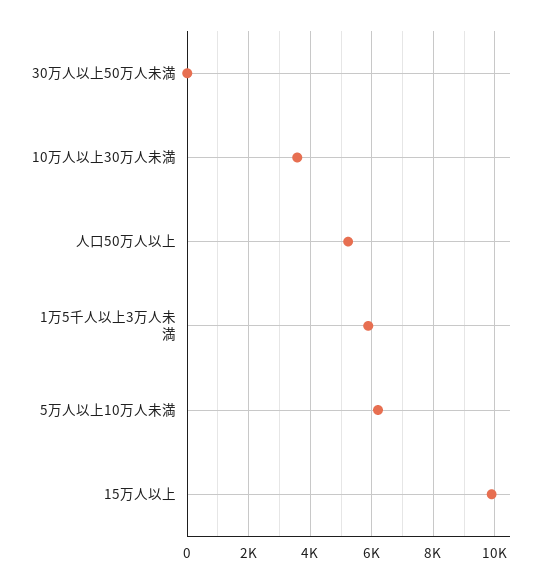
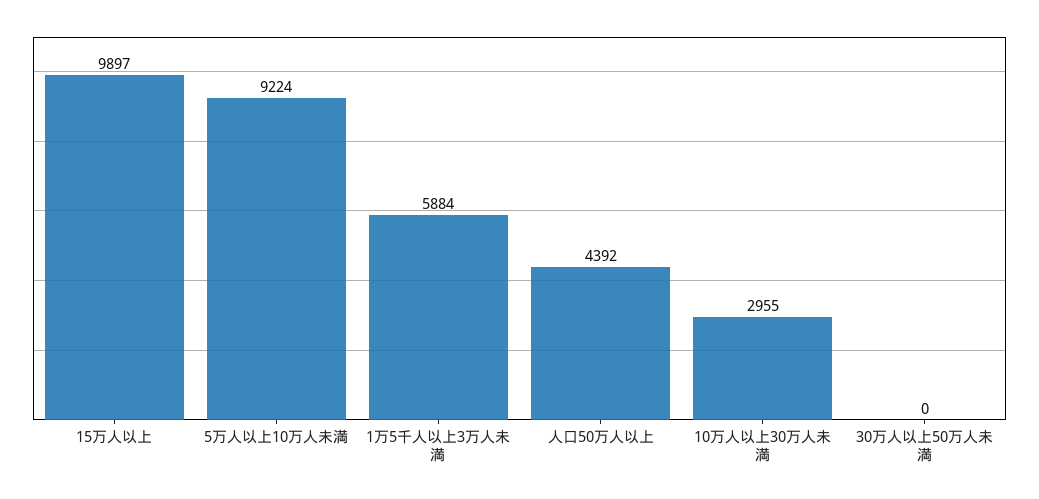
10万人以上30万人未満: 3600 -> 2955
人口50万人以上: 5200 -> 4392
5万人以上10万人未満: 6200 -> 9224

